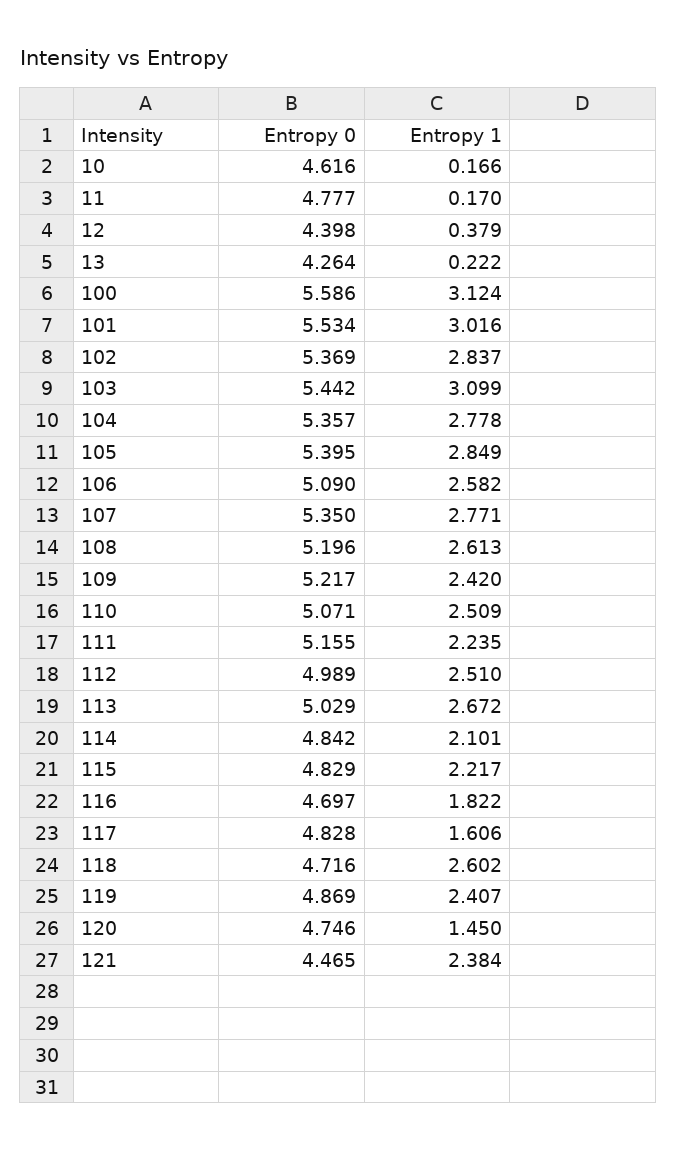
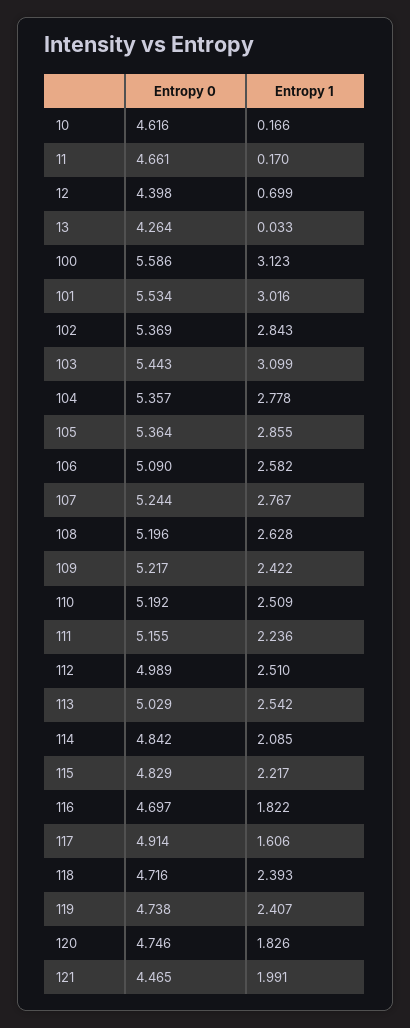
Entropy 0, 11: 4.777 -> 4.661
Entropy 1, 12: 0.379 -> 0.699
Entropy 1, 13: 0.222 -> 0.033
Entropy 1, 100: 3.124 -> 3.123
Entropy 1, 102: 2.837 -> 2.843
Entropy 0, 103: 5.442 -> 5.443
Entropy 0, 105: 5.395 -> 5.364
Entropy 1, 105: 2.849 -> 2.855
Entropy 0, 107: 5.35 -> 5.244
Entropy 1, 107: 2.771 -> 2.767
Entropy 1, 108: 2.613 -> 2.628
Entropy 1, 109: 2.42 -> 2.422
Entropy 0, 110: 5.071 -> 5.192
Entropy 1, 111: 2.235 -> 2.236
Entropy 1, 113: 2.672 -> 2.542
Entropy 1, 114: 2.101 -> 2.085
Entropy 0, 117: 4.828 -> 4.914
Entropy 1, 118: 2.602 -> 2.393
Entropy 0, 119: 4.869 -> 4.738
Entropy 1, 120: 1.45 -> 1.826
Entropy 1, 121: 2.384 -> 1.991

